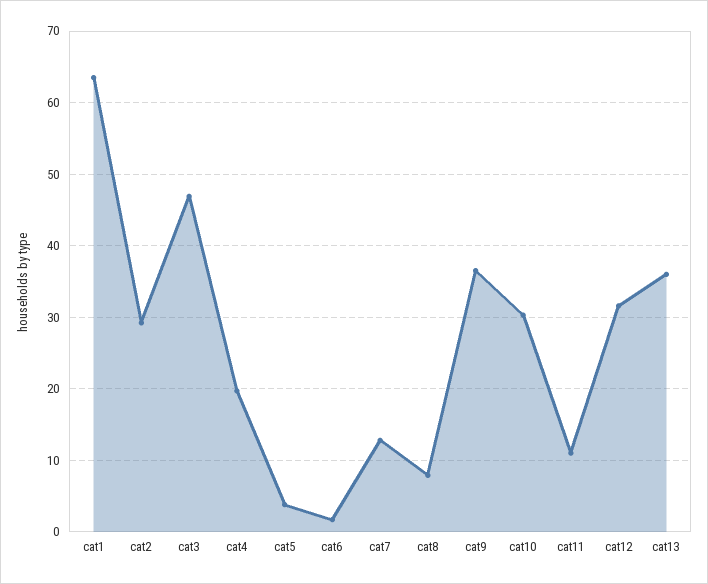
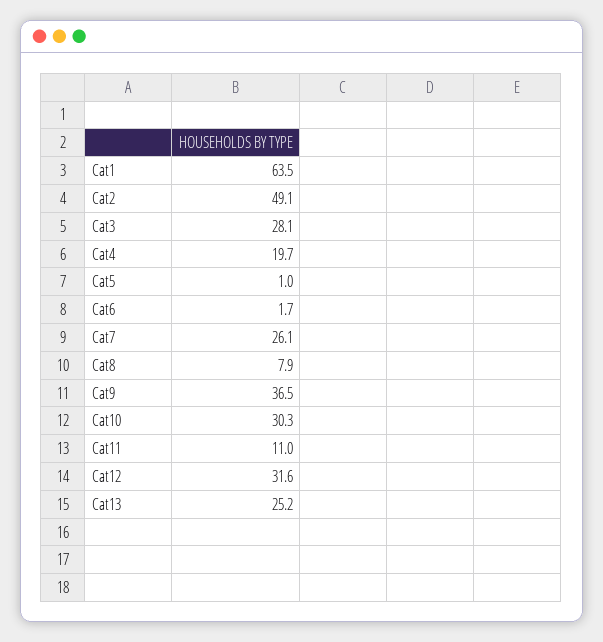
cat2: 29 -> 49.1
cat3: 47 -> 28.1
cat5: 4 -> 1
cat7: 13 -> 26.1
cat13: 36 -> 25.2

